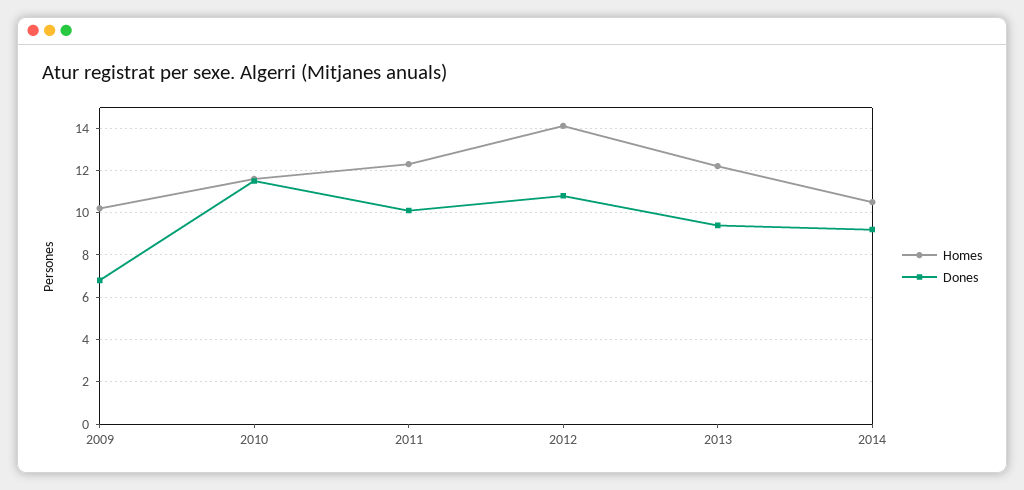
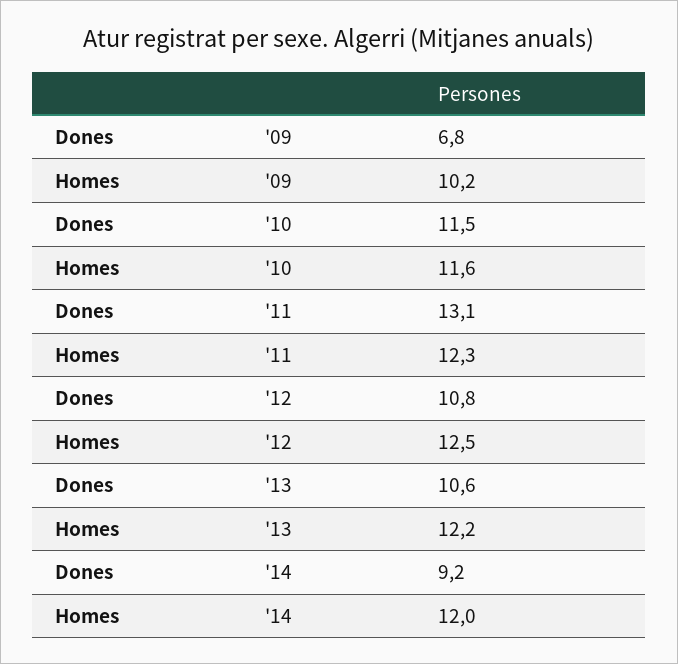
Dones, 2011: 10 -> 13.1
Homes, 2012: 14 -> 12.5
Dones, 2013: 9.5 -> 10.6
Homes, 2014: 10.5 -> 12

